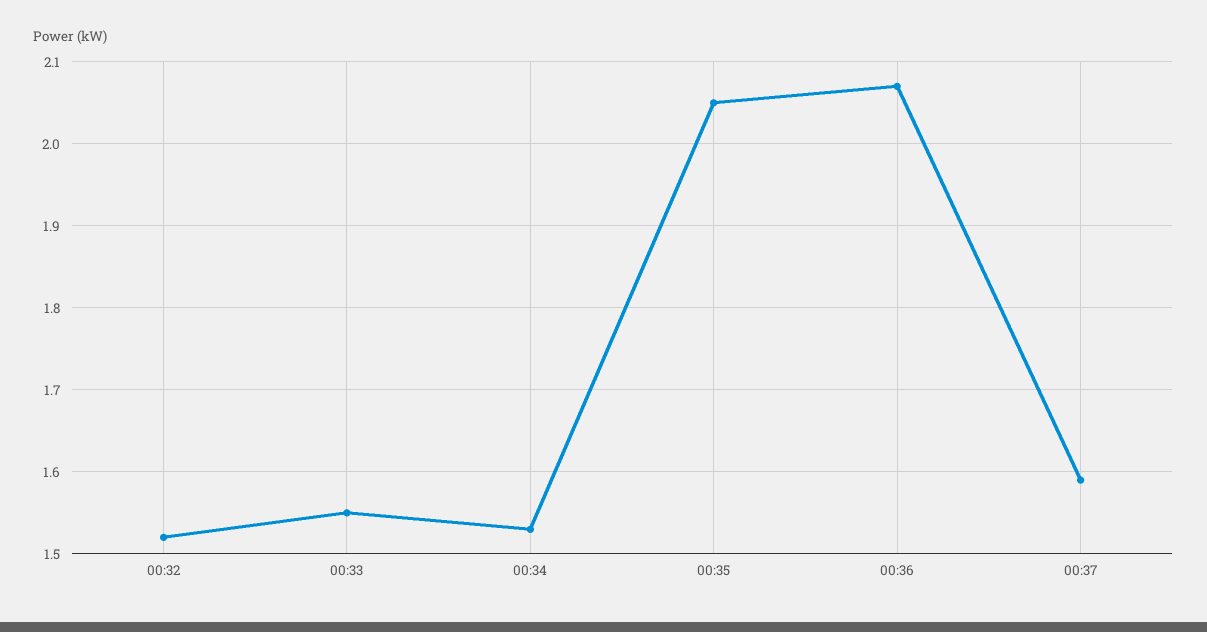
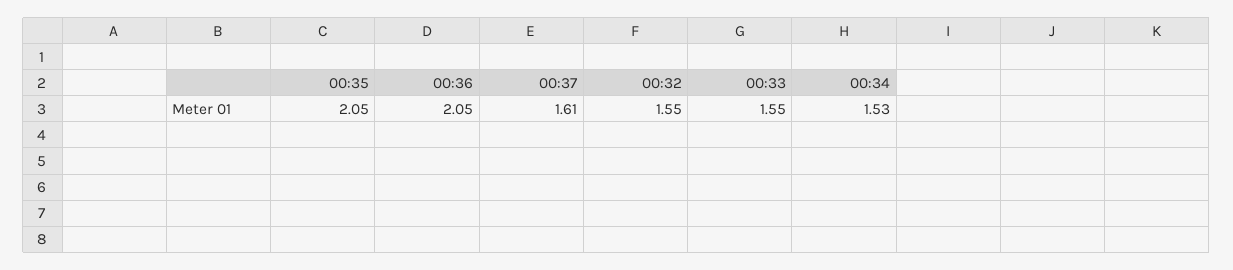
00:32: 1.52 -> 1.55
00:36: 2.07 -> 2.05
00:37: 1.59 -> 1.61

